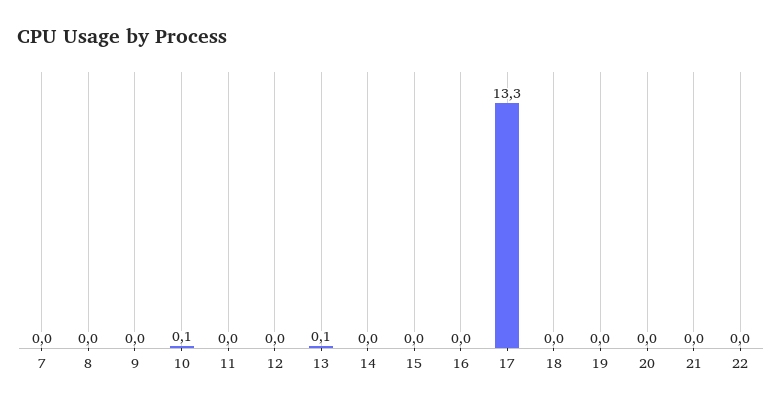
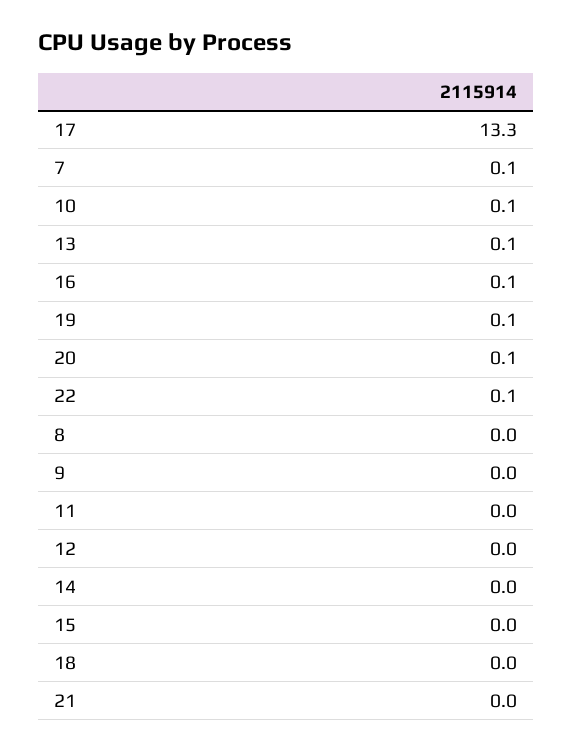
7: 0 -> 0.1
16: 0 -> 0.1
19: 0 -> 0.1
20: 0 -> 0.1
22: 0 -> 0.1

